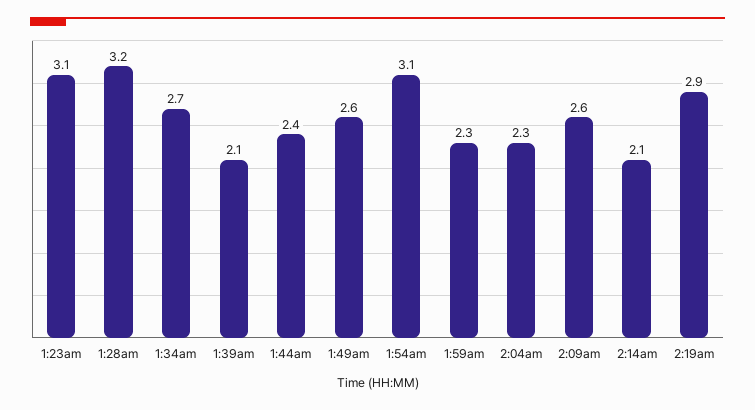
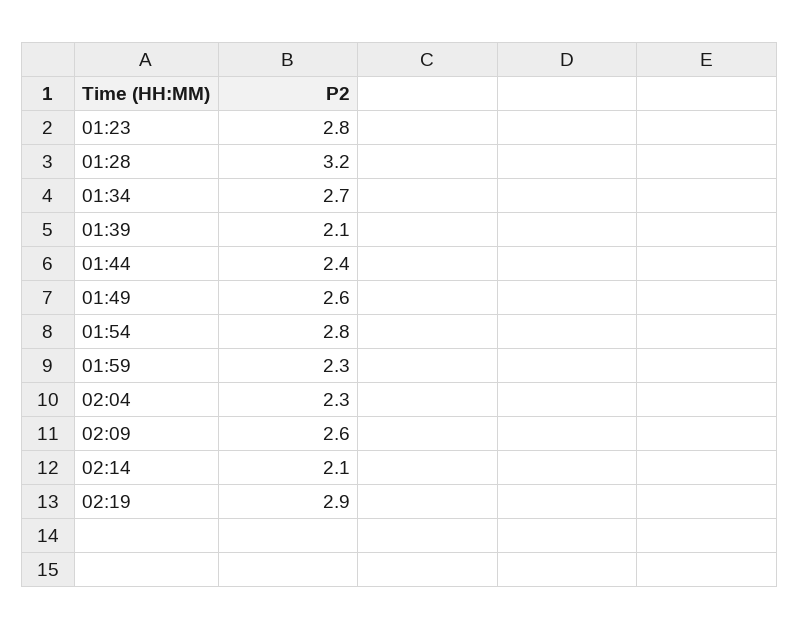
1:23am: 3.1 -> 2.8
1:54am: 3.1 -> 2.8

